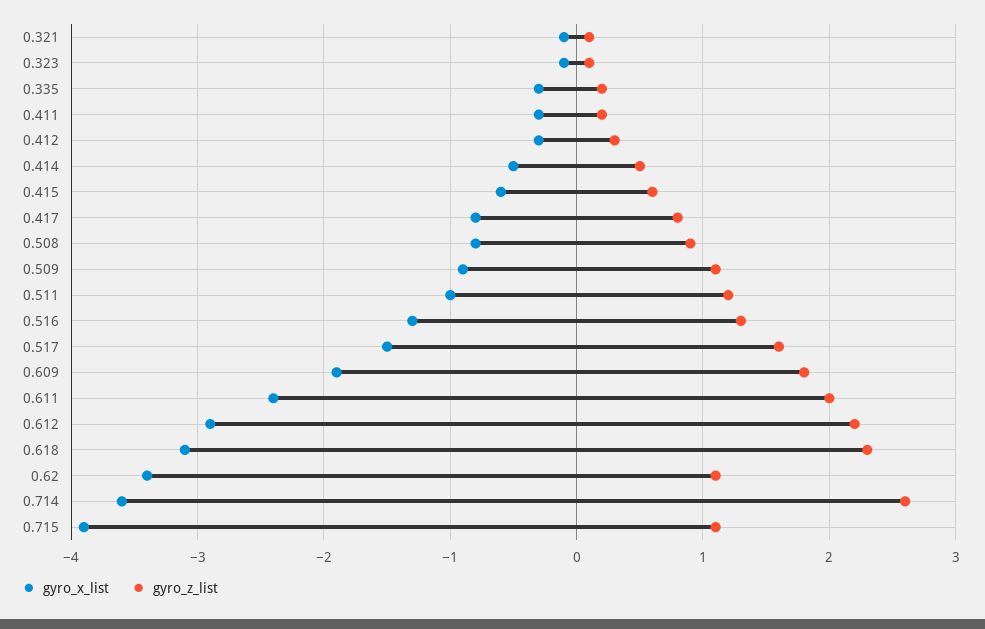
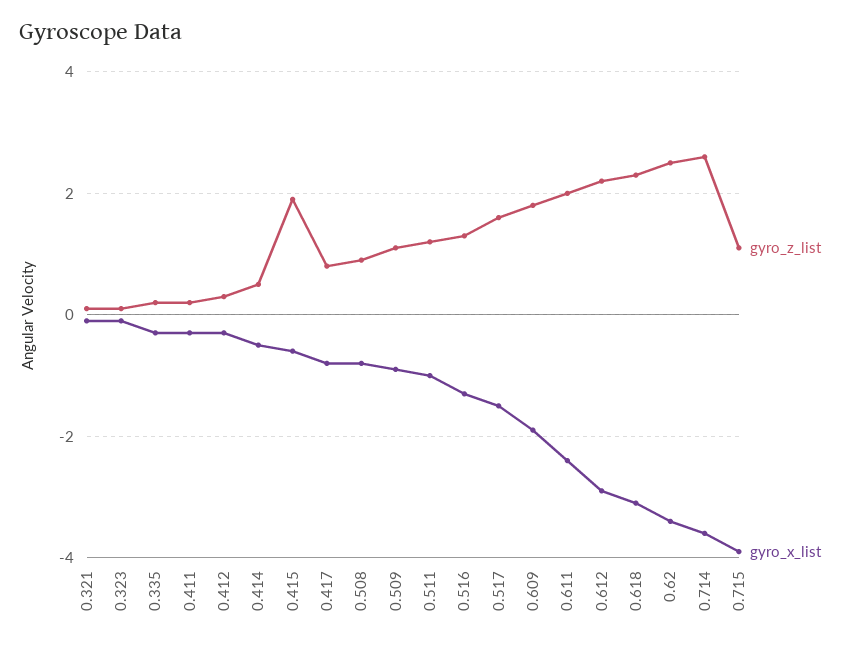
gyro_z_list, 0.415: 0.6 -> 2
gyro_z_list, 0.62: 1.1 -> 2.5

